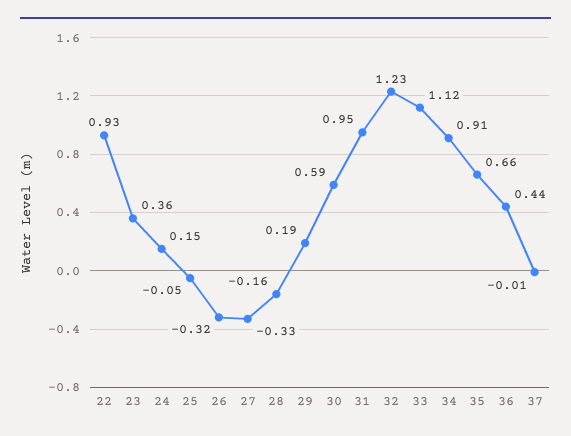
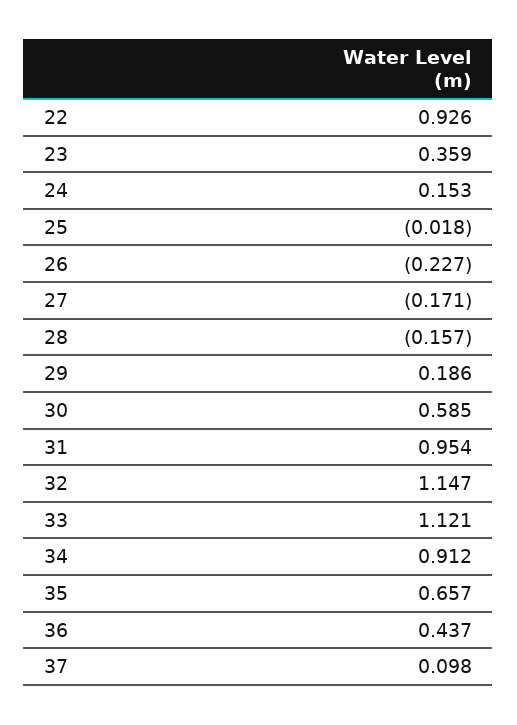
25: -0.05 -> -0.018
26: -0.32 -> -0.227
27: -0.33 -> -0.171
32: 1.23 -> 1.147
37: -0.01 -> 0.098

